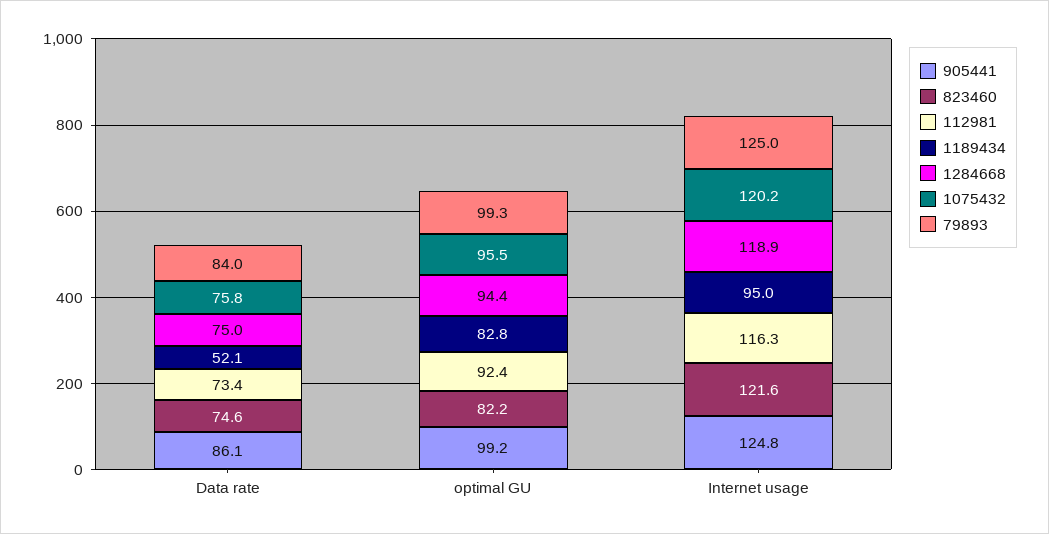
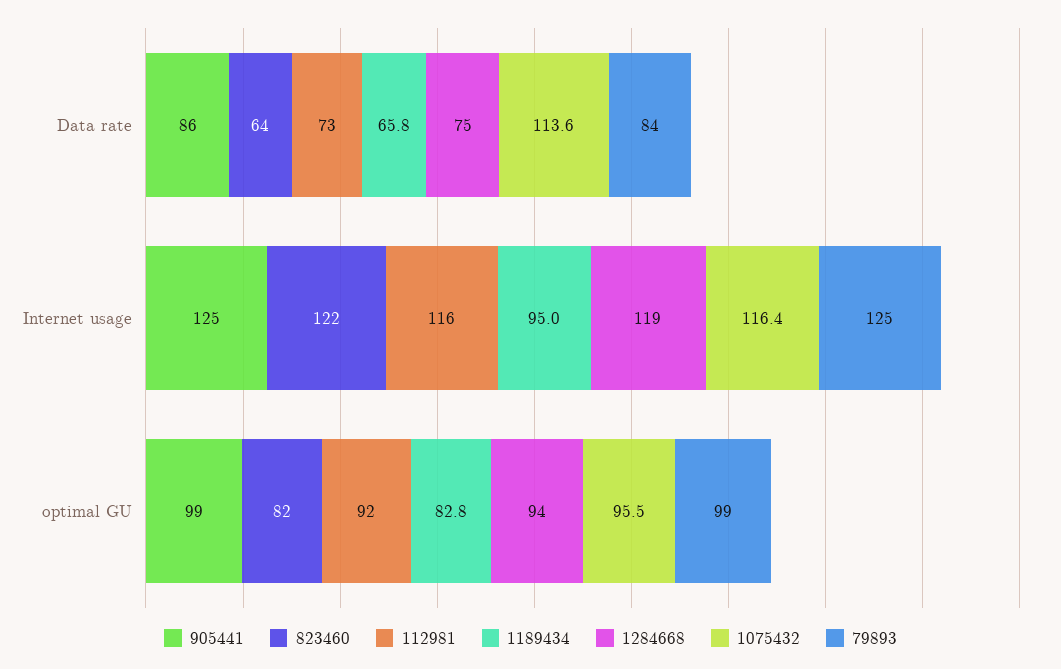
823460, Data rate: 74.6 -> 64
1189434, Data rate: 52.1 -> 65.8
1075432, Data rate: 75.8 -> 113.6
1075432, Internet usage: 120.2 -> 116.4

